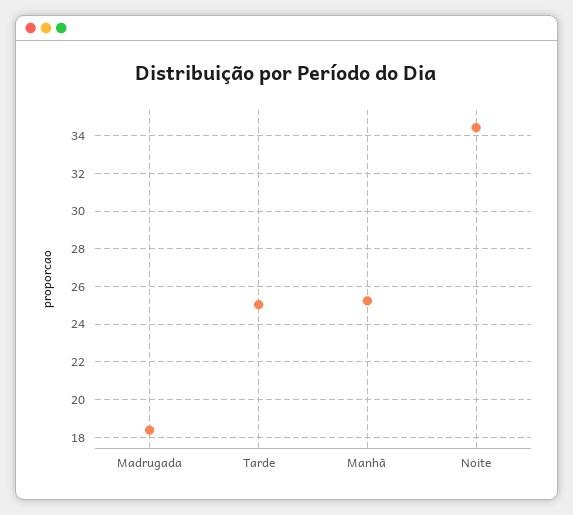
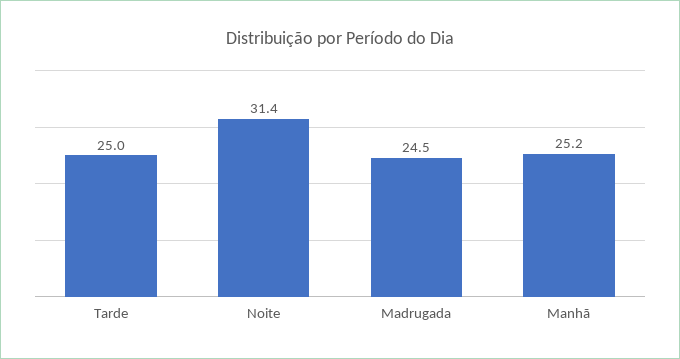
Madrugada: 18.5 -> 24.5
Noite: 34.5 -> 31.4

